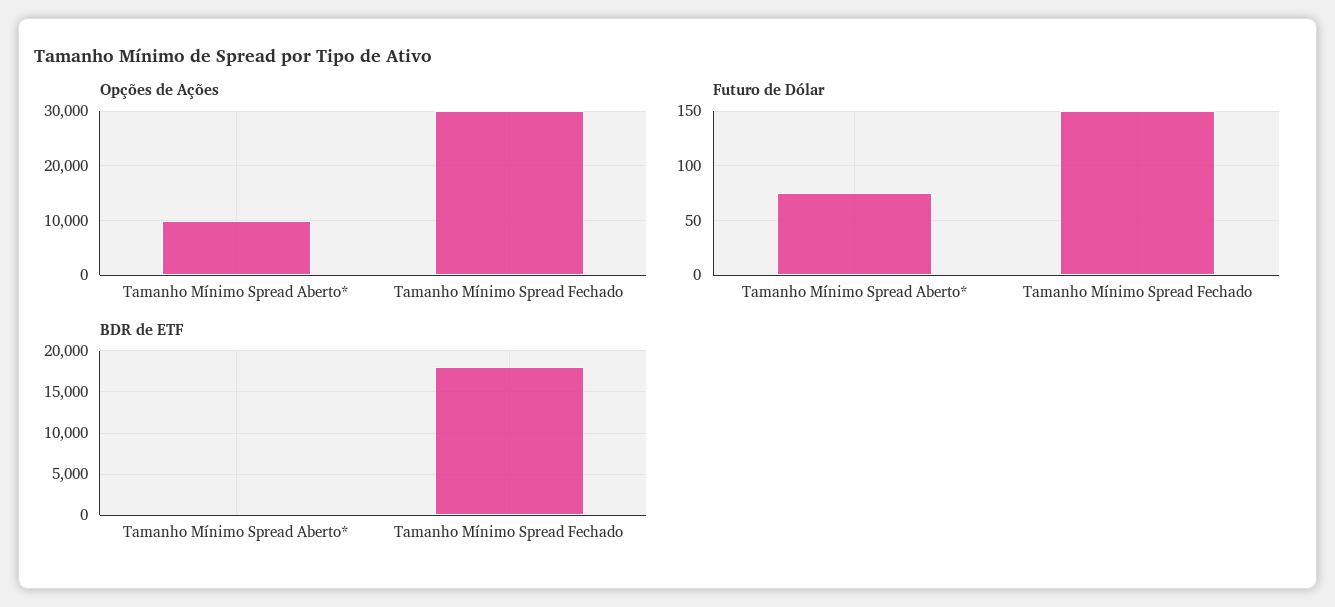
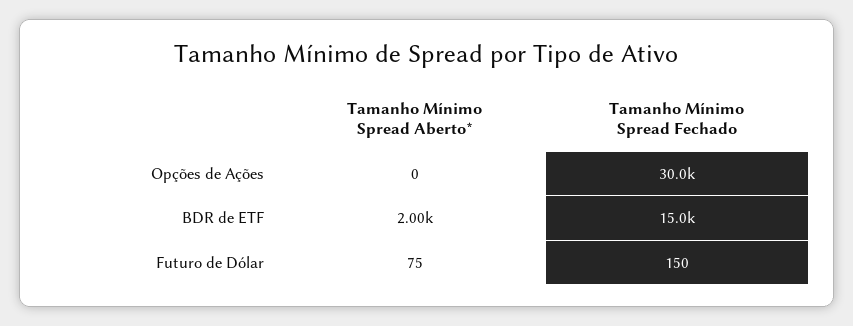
Opções de Ações, Tamanho Mínimo Spread Aberto*: 10000 -> 0
BDR de ETF, Tamanho Mínimo Spread Aberto*: 0 -> 2000
BDR de ETF, Tamanho Mínimo Spread Fechado: 18000 -> 15000

